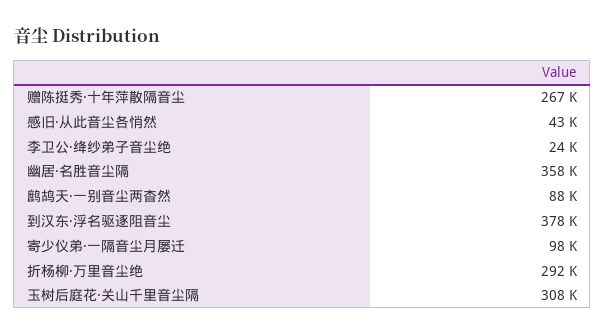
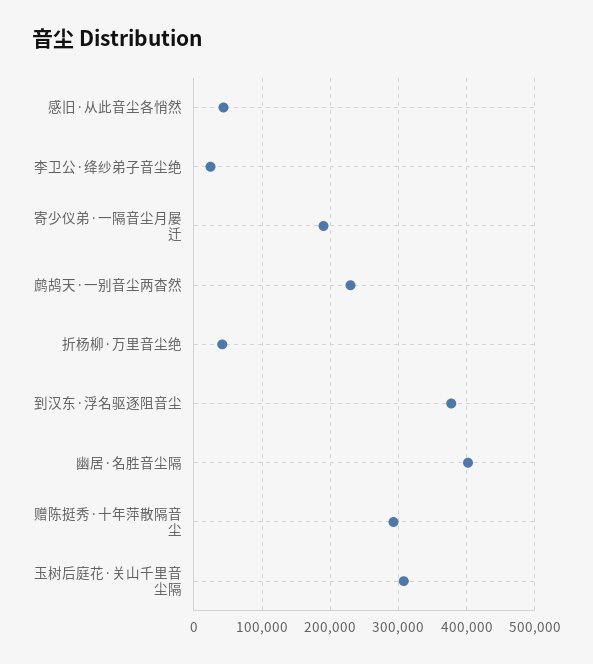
赠陈挺秀·十年萍散隔音尘: 267000 -> 290000
幽居·名胜音尘隔: 358000 -> 400000
鹧鸪天·一别音尘两杳然: 88000 -> 230000
寄少仪弟·一隔音尘月屡迁: 98000 -> 190000
折杨柳·万里音尘绝: 292000 -> 40000

